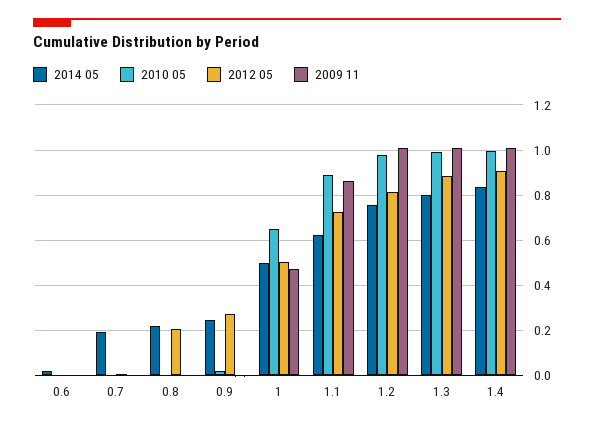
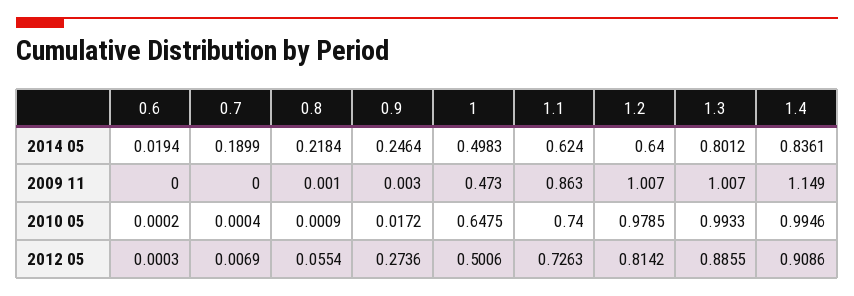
2012 05, 0.8: 0.2 -> 0.0554
2010 05, 1.1: 0.9 -> 0.74
2014 05, 1.2: 0.75 -> 0.64
2009 11, 1.4: 1 -> 1.149

